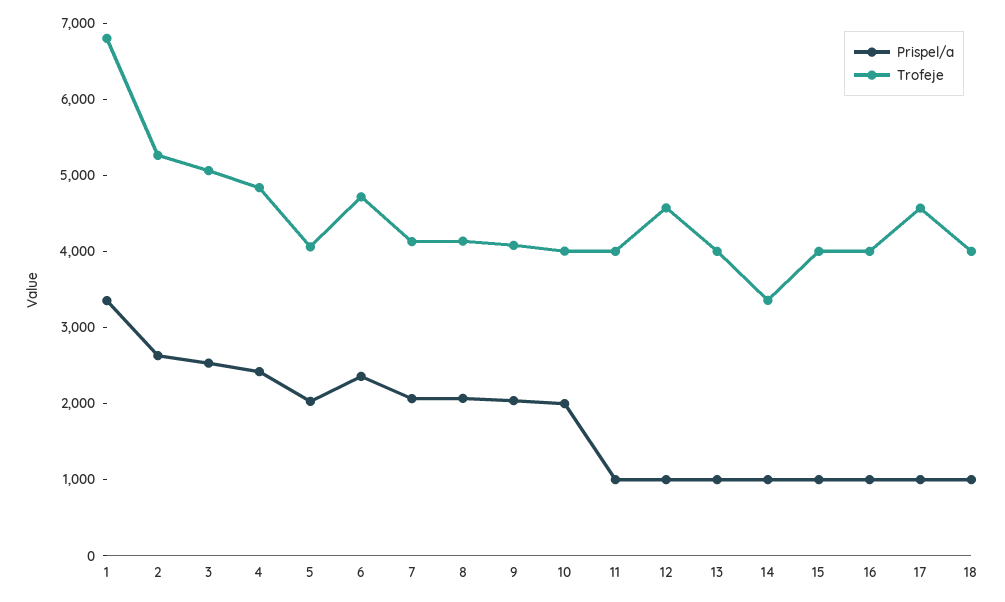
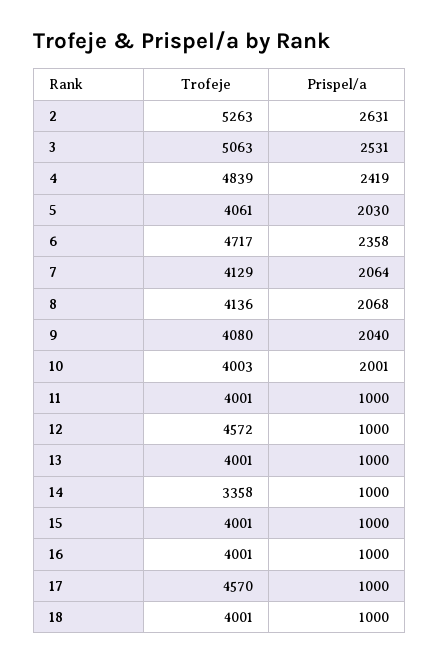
Prispel/a, 1: 3400 -> none
Trofeje, 1: 6800 -> none

